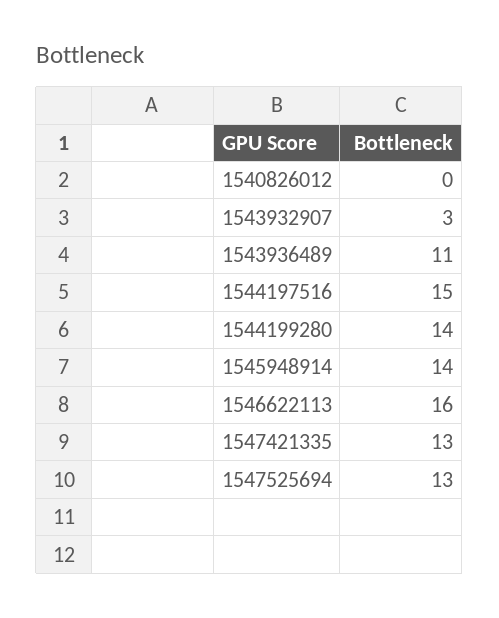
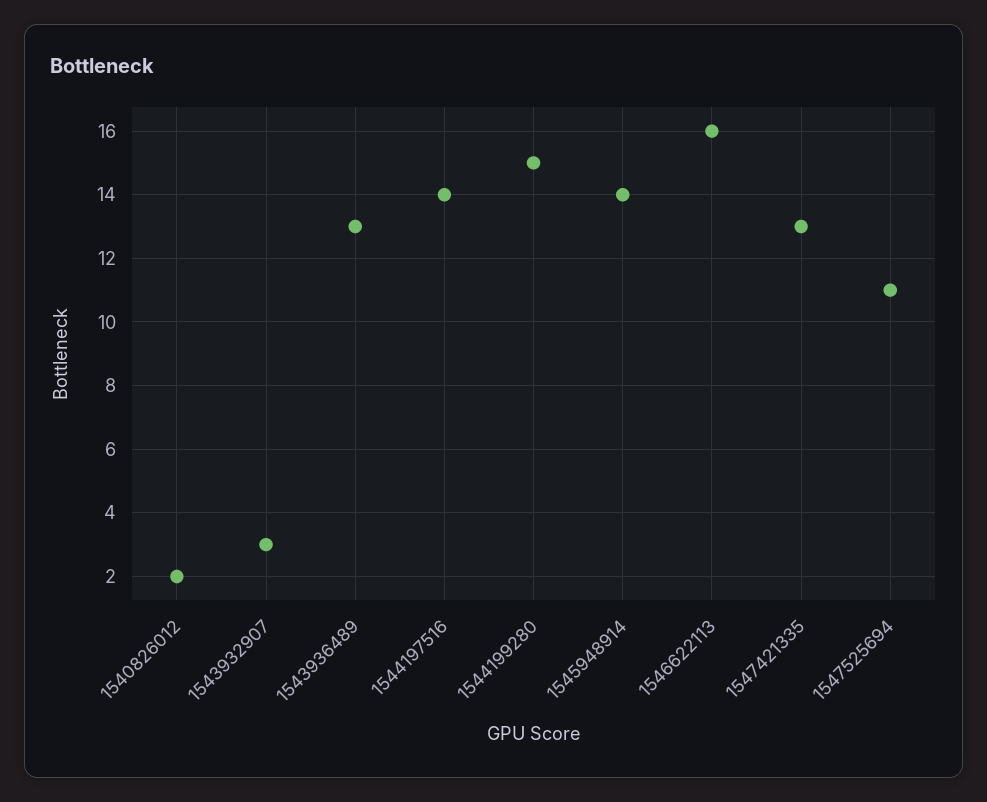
1540826012: 0 -> 2
1543936489: 11 -> 13
1544197516: 15 -> 14
1544199280: 14 -> 15
1547525694: 13 -> 11

